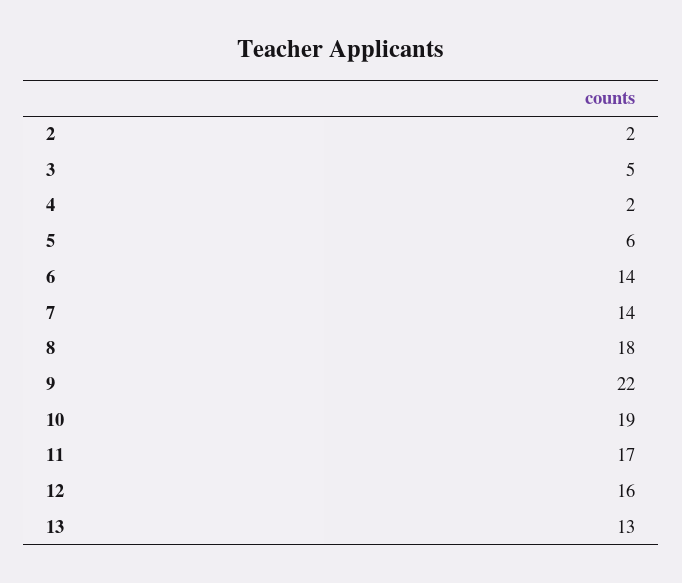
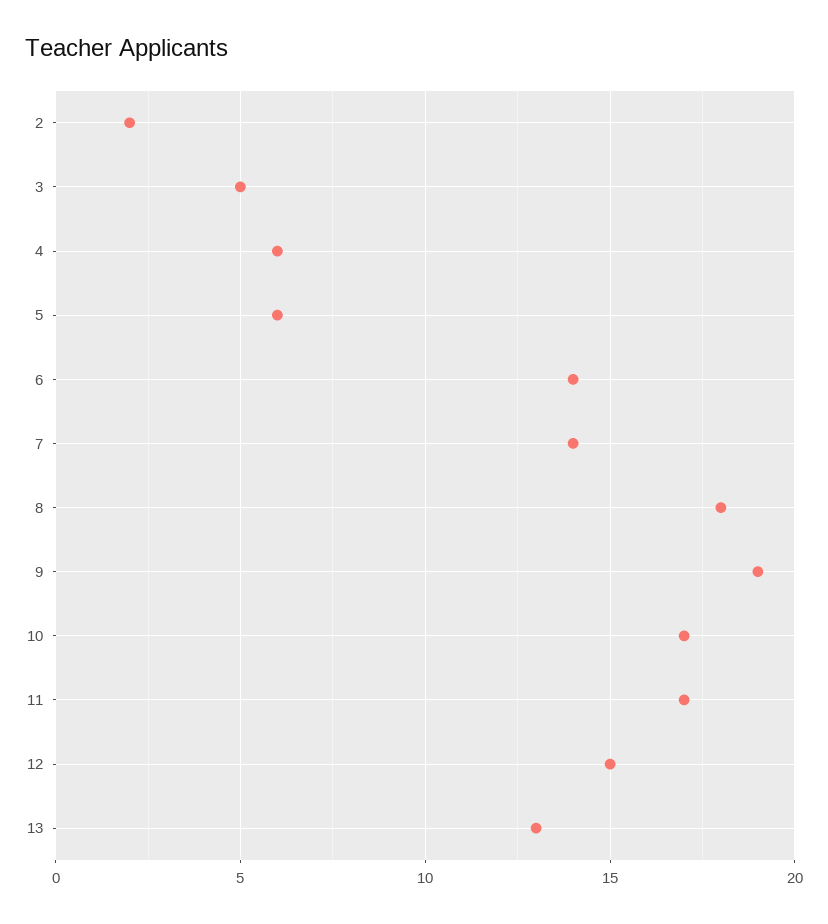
4: 2 -> 6
9: 22 -> 19
10: 19 -> 17
12: 16 -> 15

